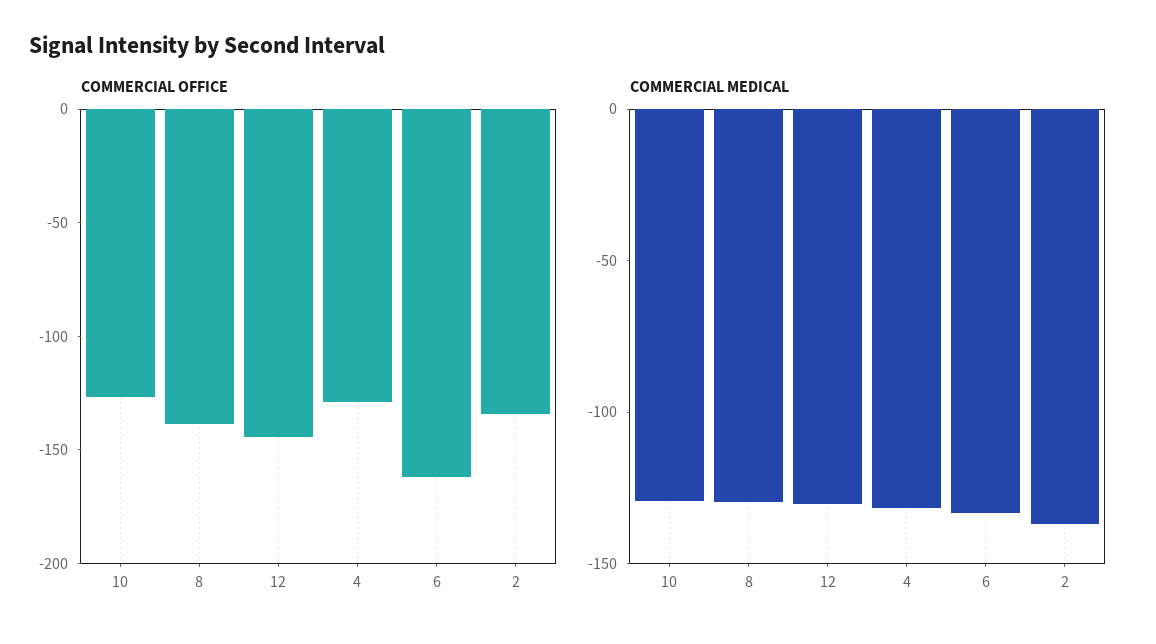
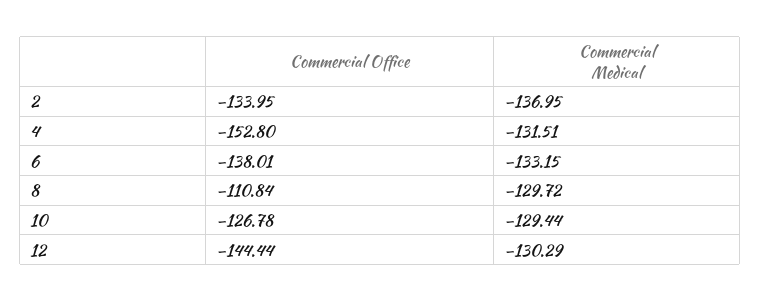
COMMERCIAL OFFICE, 8: -140 -> -110.84
COMMERCIAL OFFICE, 4: -130 -> -152.8
COMMERCIAL OFFICE, 6: -160 -> -138.01

